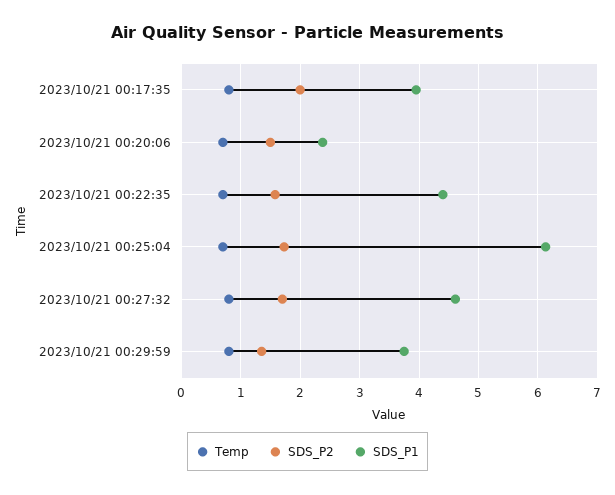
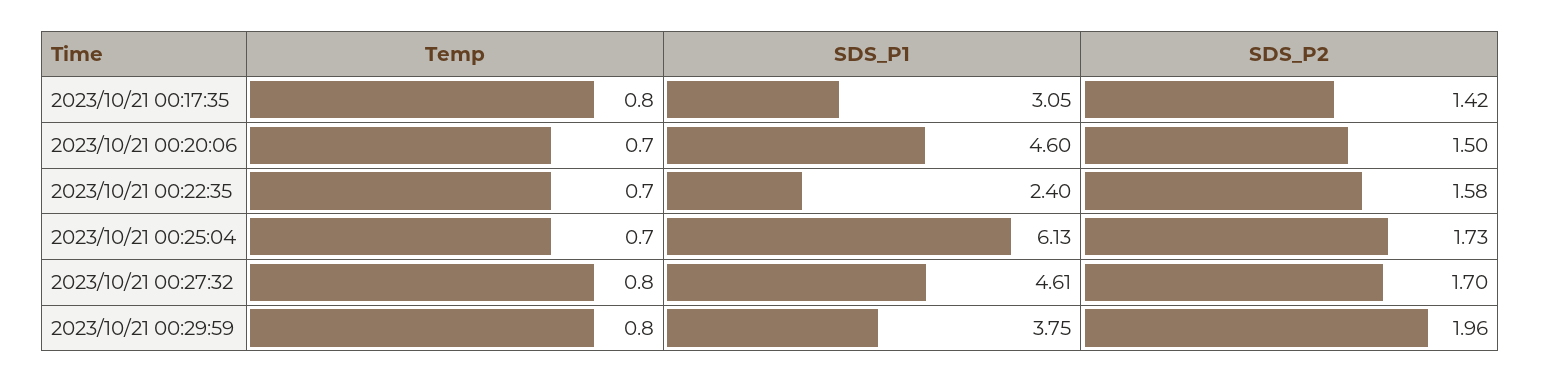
SDS_P2, 2023/10/21 00:17:35: 2 -> 1.42
SDS_P1, 2023/10/21 00:17:35: 4 -> 3.05
SDS_P1, 2023/10/21 00:20:06: 2.4 -> 4.6
SDS_P1, 2023/10/21 00:22:35: 4.4 -> 2.4
SDS_P2, 2023/10/21 00:29:59: 1.4 -> 1.96

